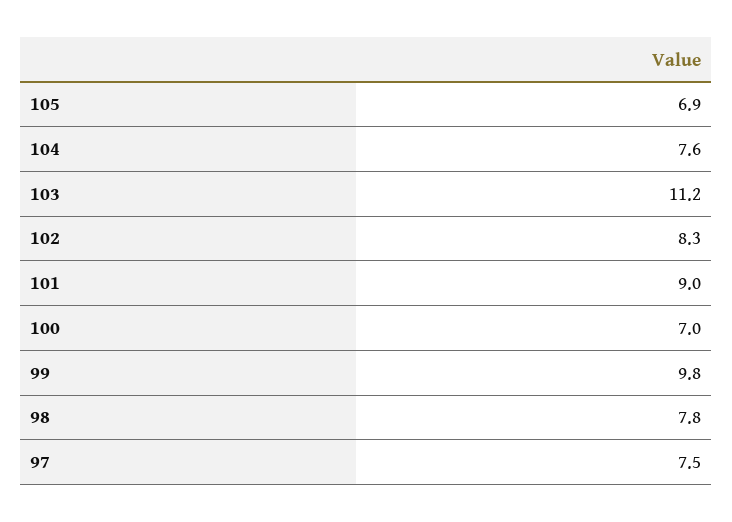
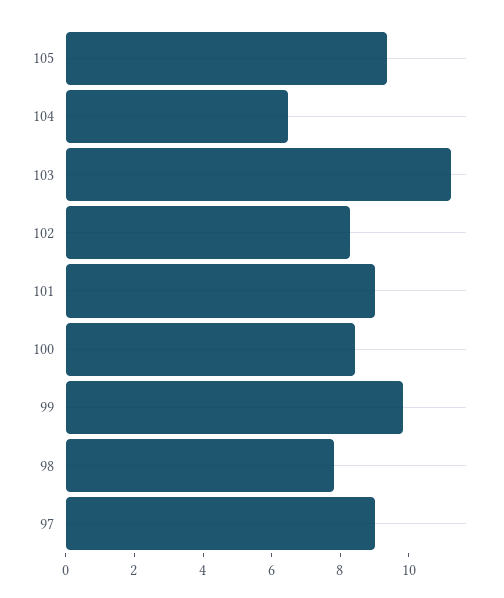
105: 6.9 -> 9.5
104: 7.6 -> 6.5
100: 7 -> 8.5
97: 7.5 -> 9

